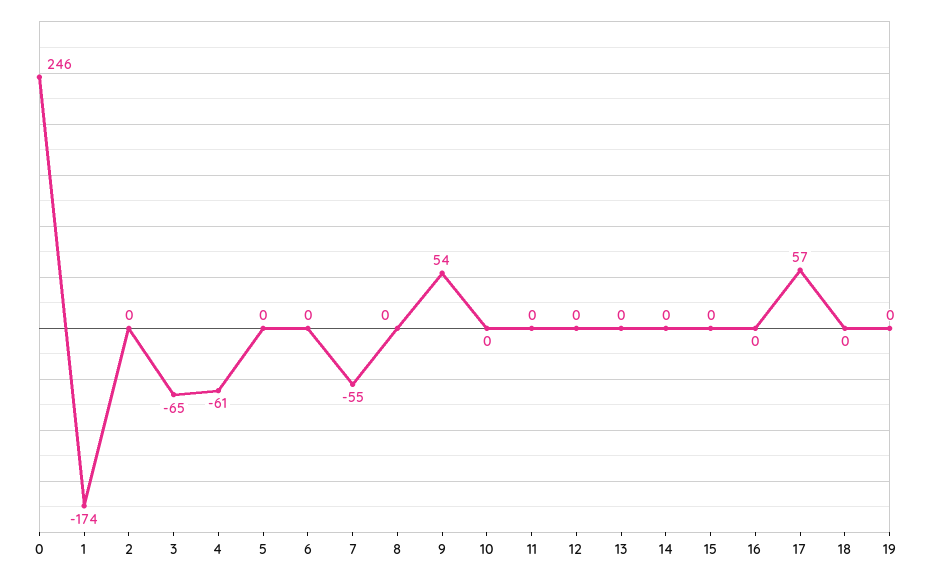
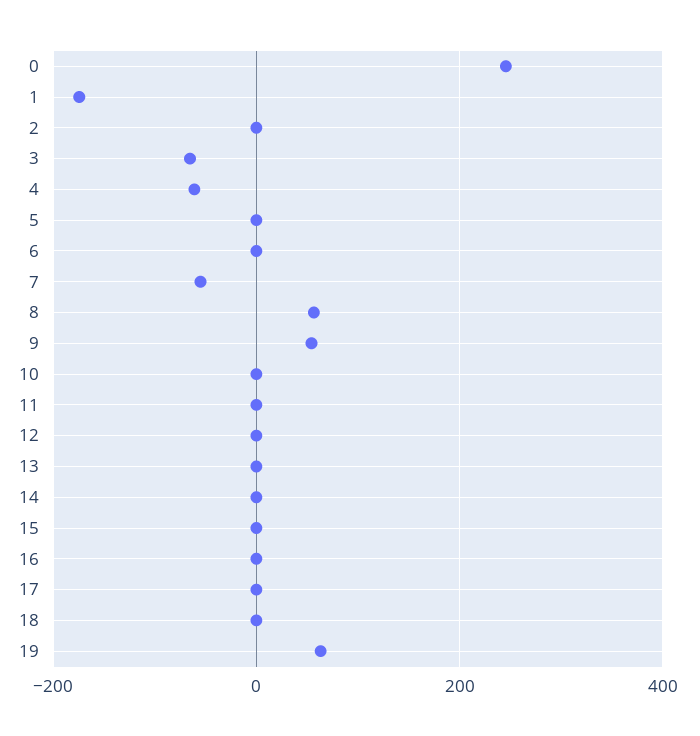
8: 0 -> 60
17: 57 -> 0
19: 0 -> 60

